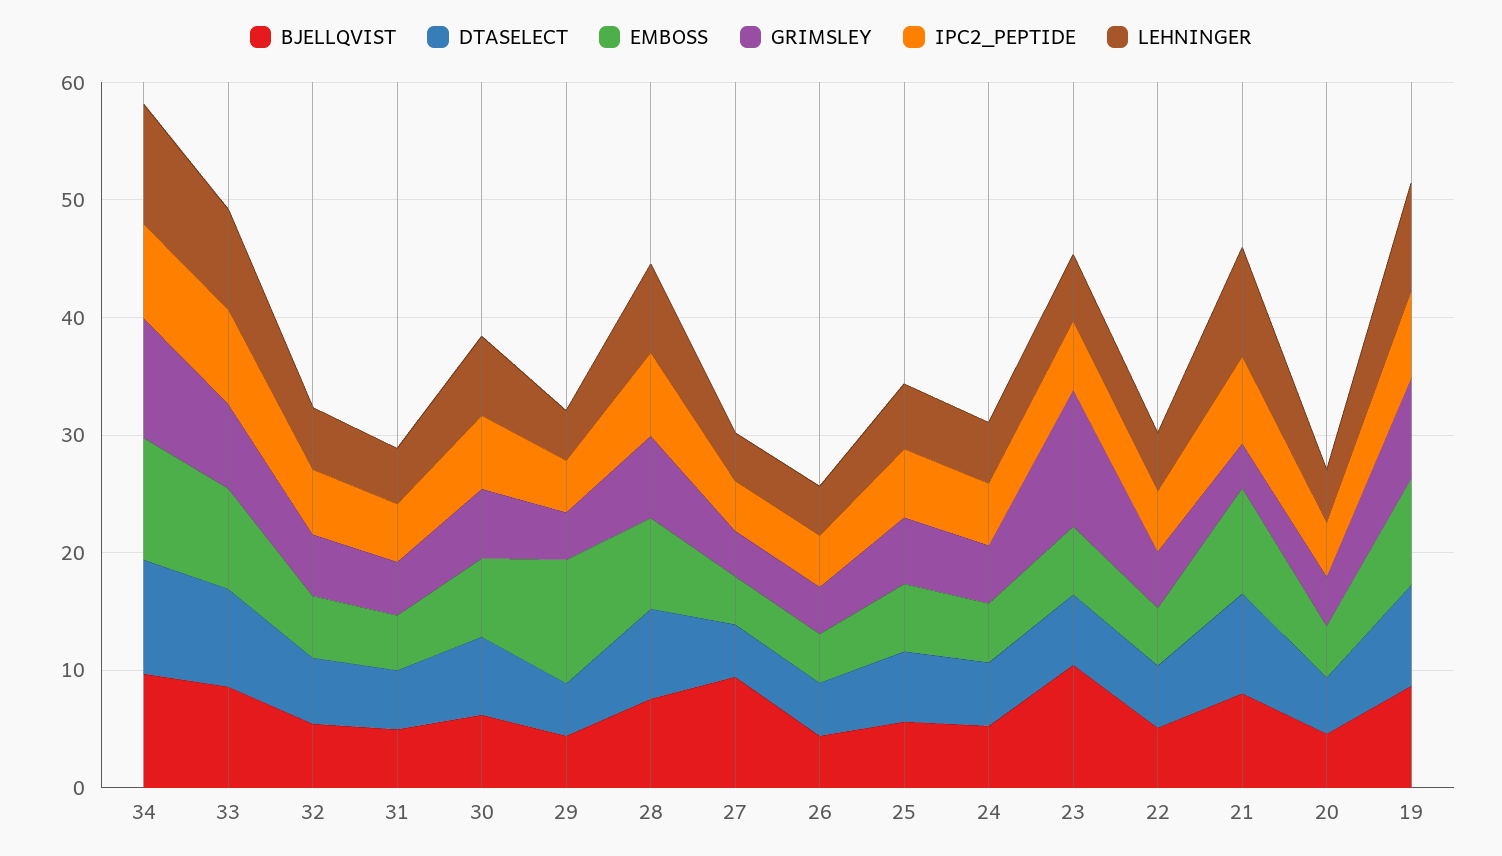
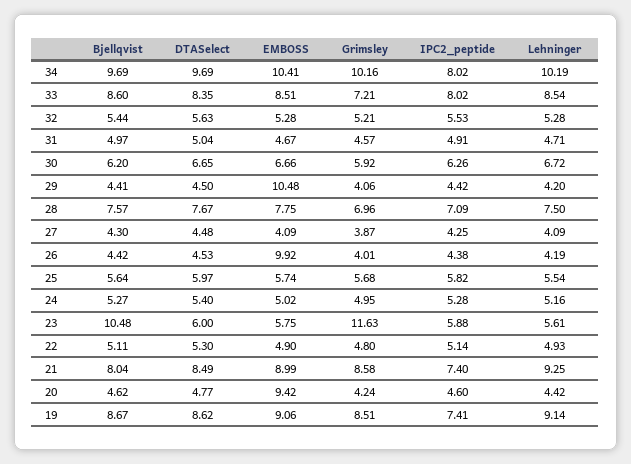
BJELLQVIST, 27: 10 -> 4.3
EMBOSS, 26: 4 -> 9.92
GRIMSLEY, 21: 4 -> 8.58
EMBOSS, 20: 4 -> 9.42

